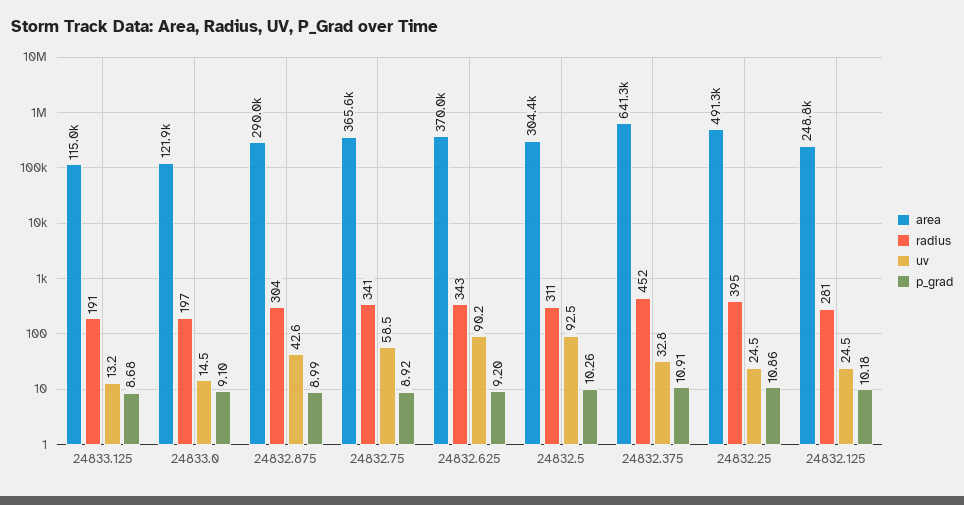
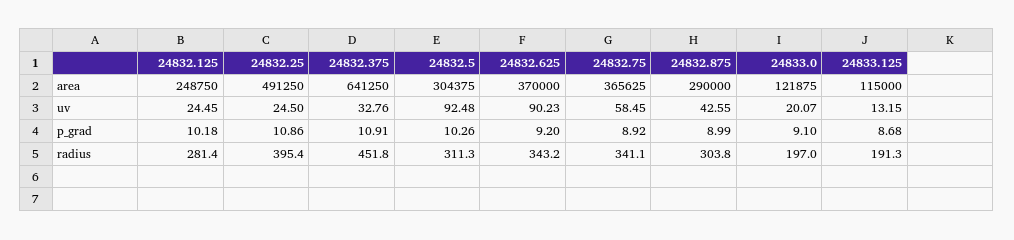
uv, 24833.0: 14.5 -> 20.07

